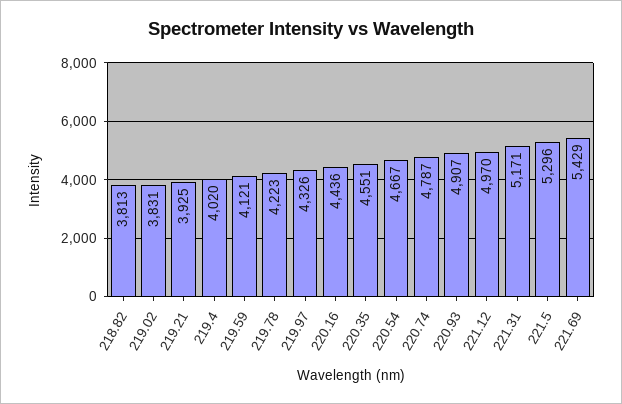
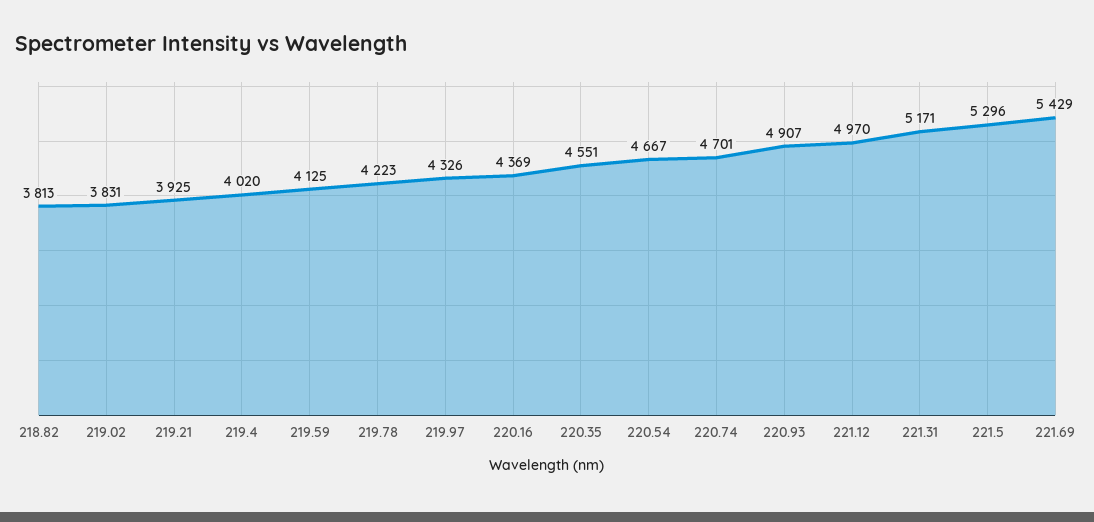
219.59: 4121 -> 4125
220.16: 4436 -> 4369
220.74: 4787 -> 4701

